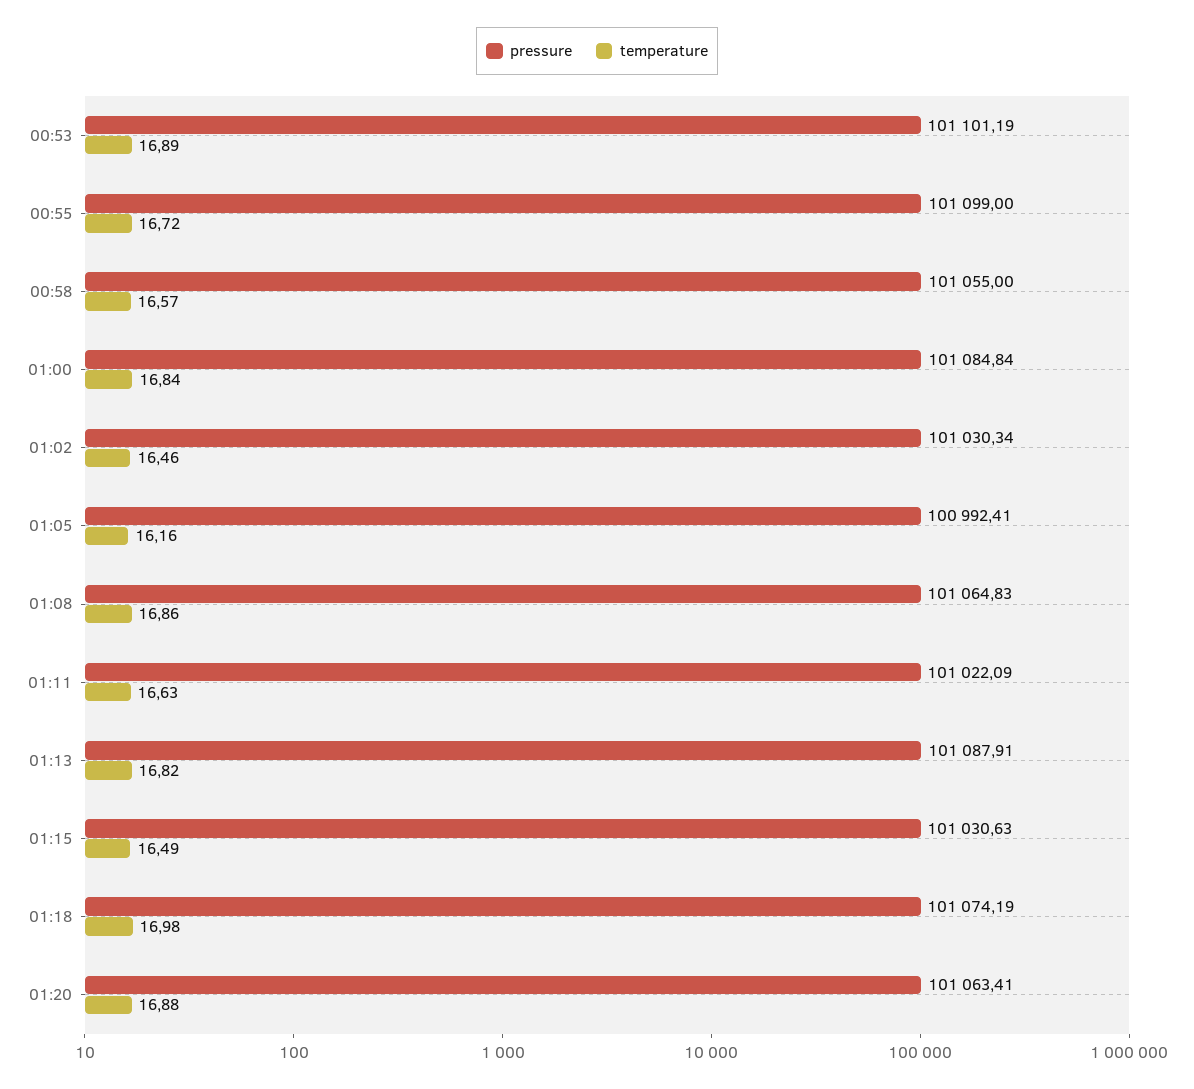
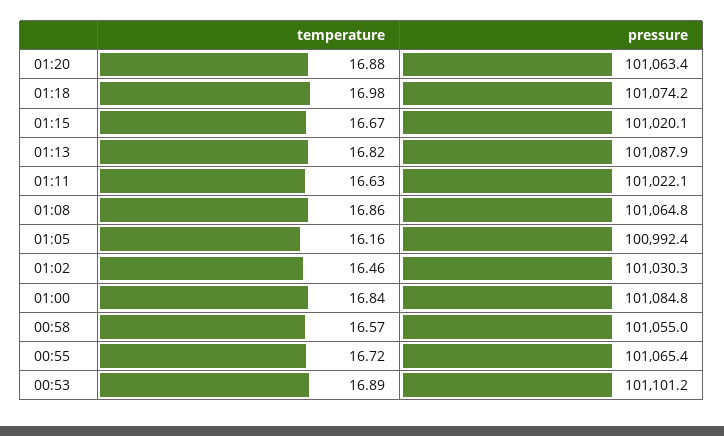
pressure, 00:55: 101099 -> 101065.4
pressure, 01:15: 101030.63 -> 101020.1
temperature, 01:15: 16.49 -> 16.67

